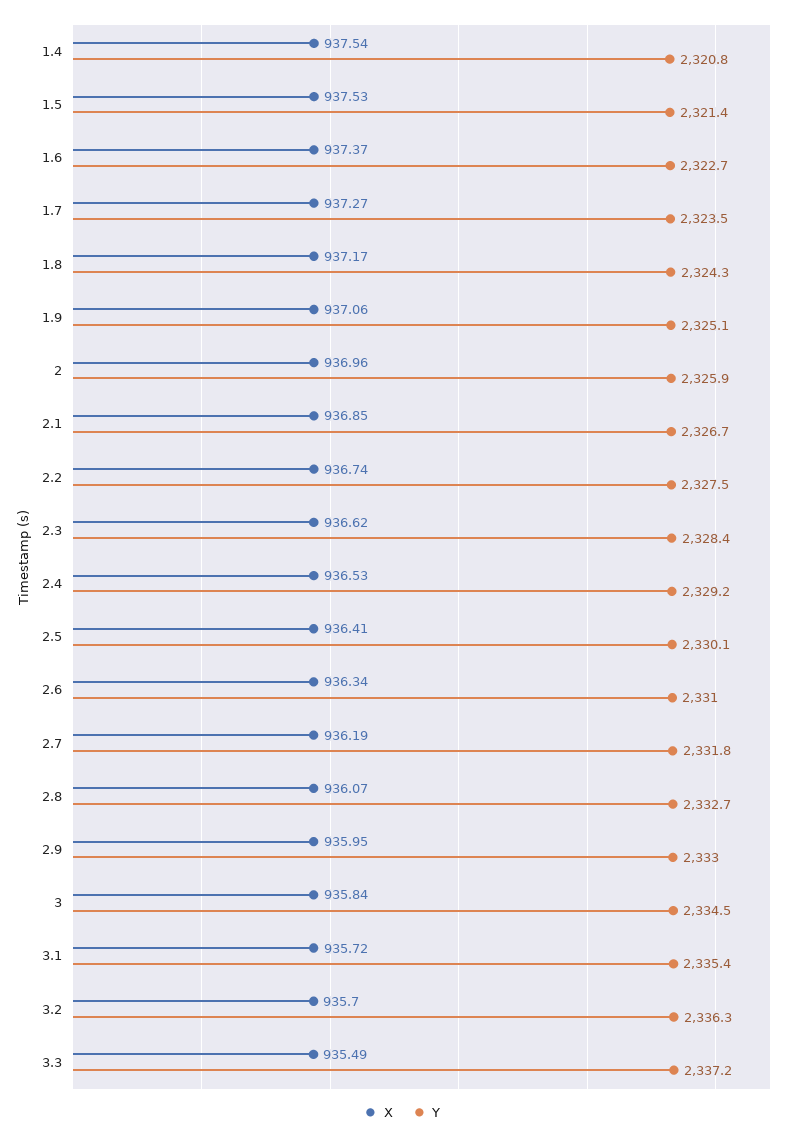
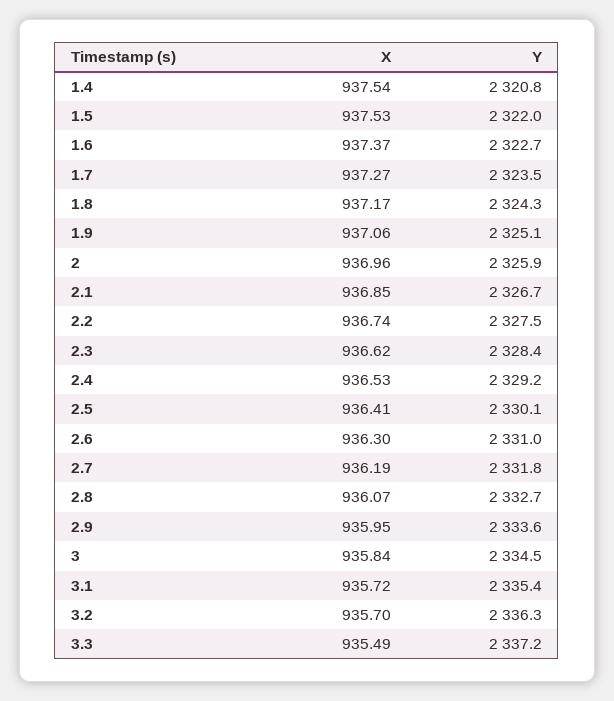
Y, 1.5: 2321.4 -> 2322
X, 2.6: 936.34 -> 936.3
Y, 2.9: 2333 -> 2333.6

